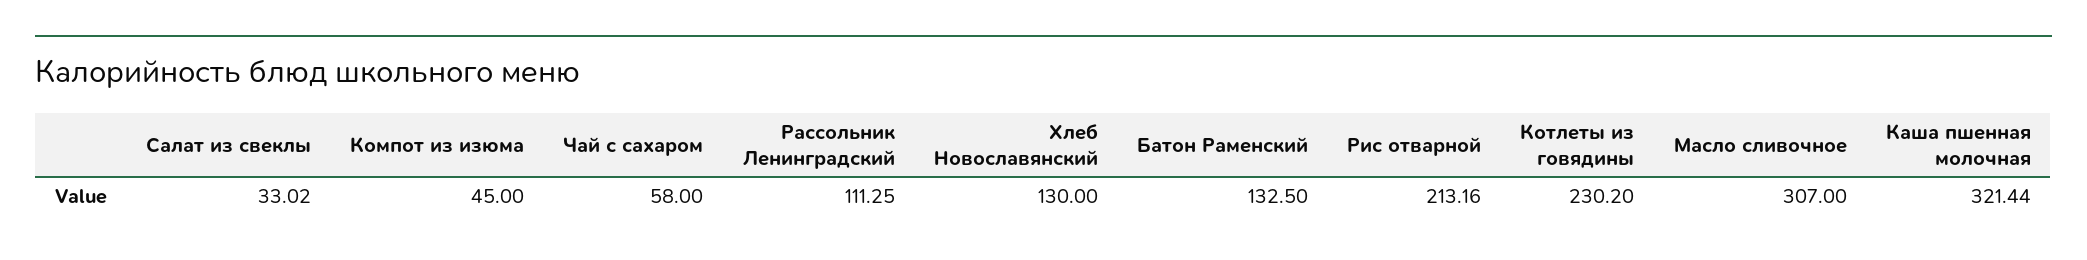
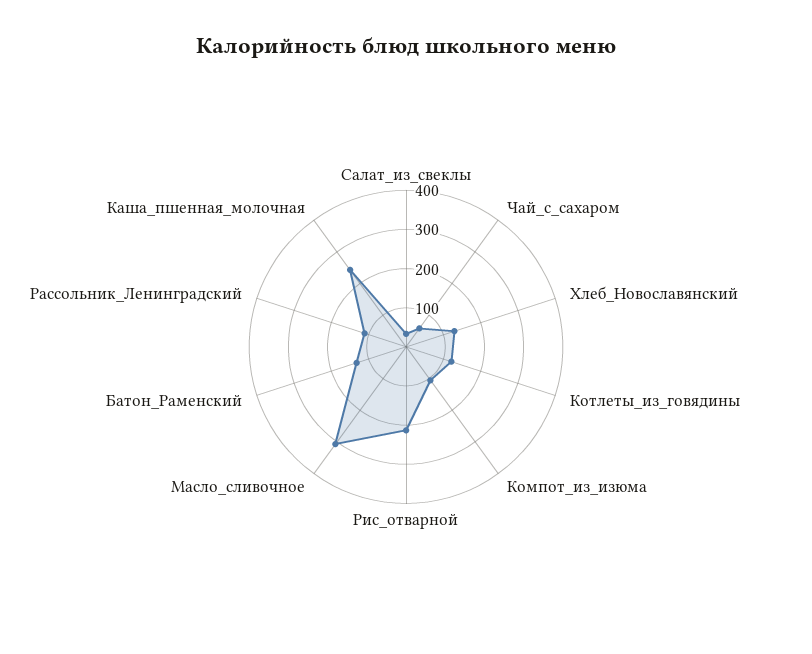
Компот из изюма: 45 -> 100
Котлеты из говядины: 230.2 -> 125
Каша пшенная молочная: 321.44 -> 250

